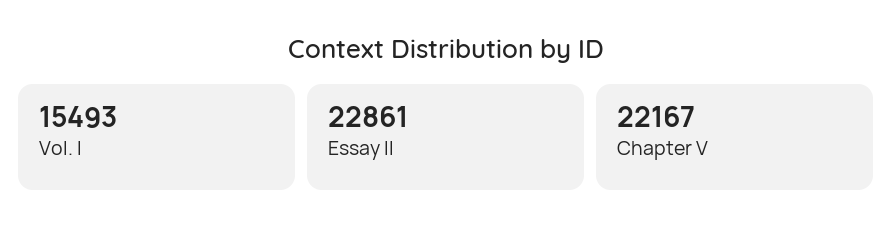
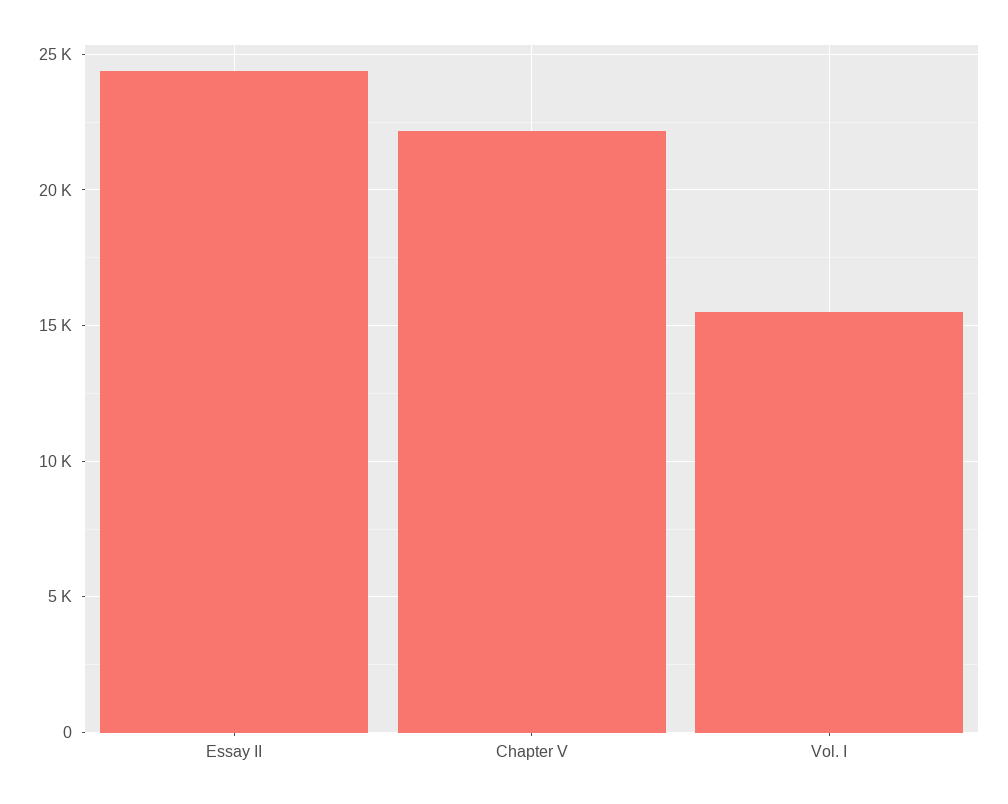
Essay II: 22861 -> 24500

